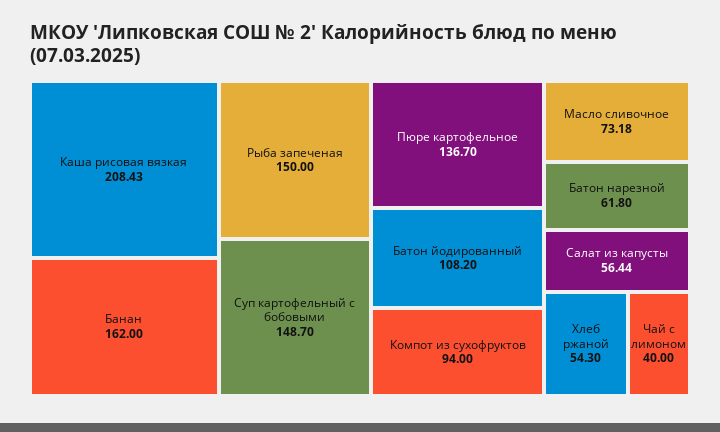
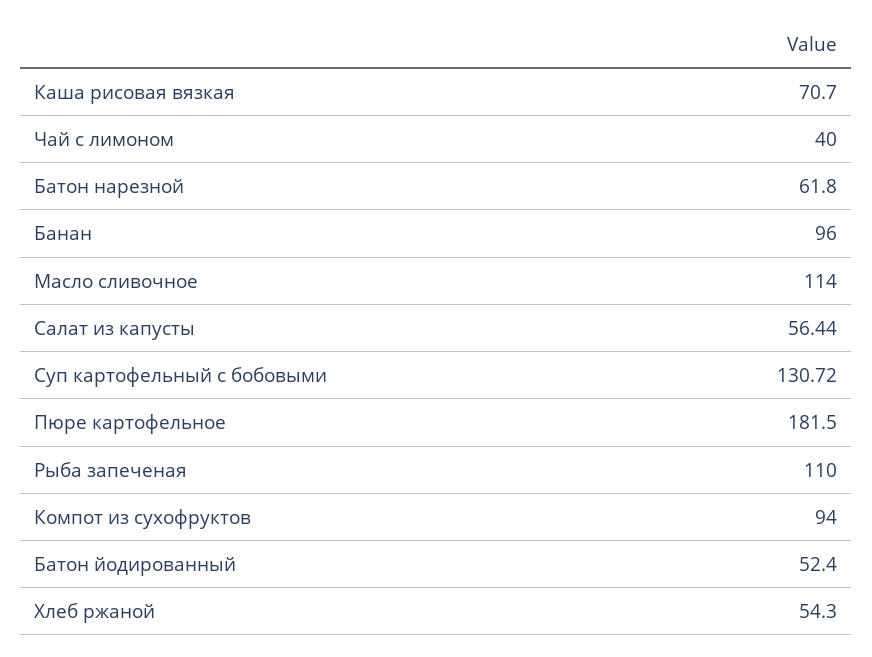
Каша рисовая вязкая: 208.43 -> 70.7
Банан: 162 -> 96
Рыба запеченая: 150 -> 110
Суп картофельный с бобовыми: 148.7 -> 130.72
Пюре картофельное: 136.7 -> 181.5
Батон йодированный: 108.2 -> 52.4
Масло сливочное: 73.18 -> 114

